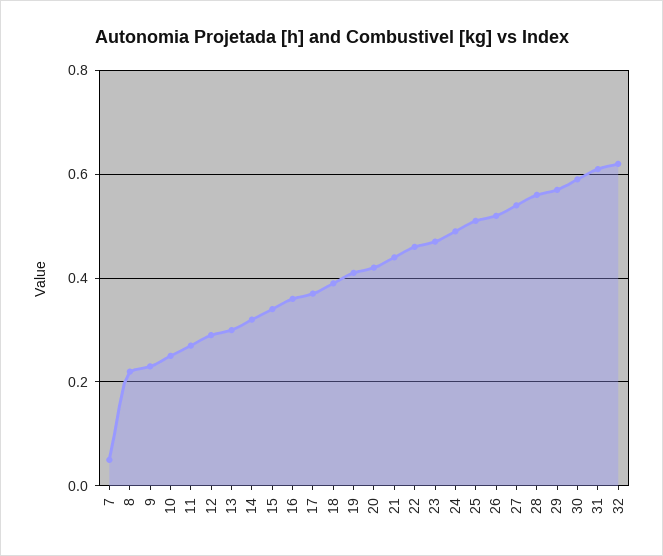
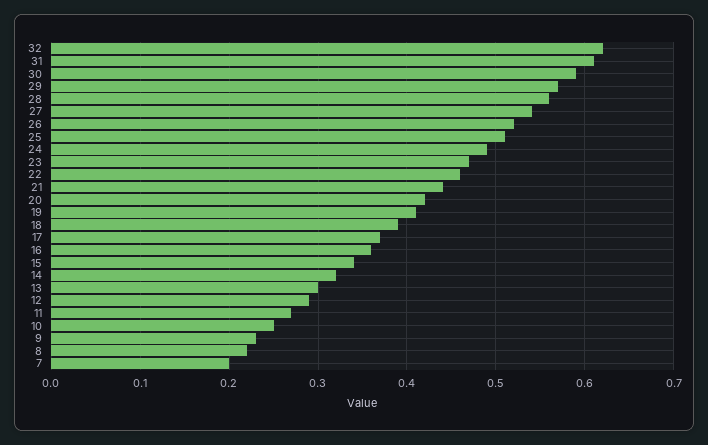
7: 0.05 -> 0.2

